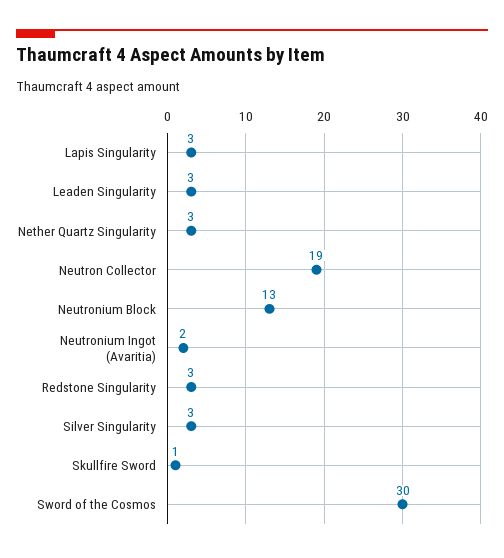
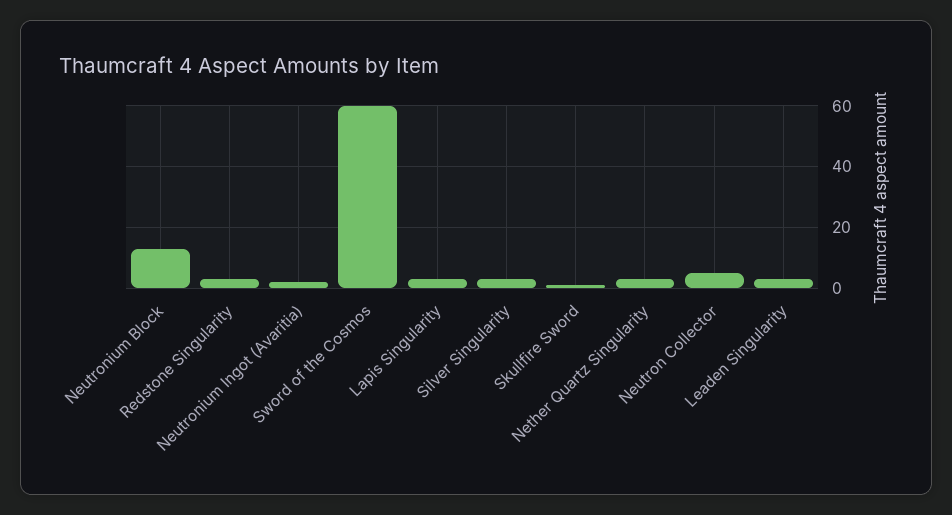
Neutron Collector: 19 -> 5
Sword of the Cosmos: 30 -> 60

